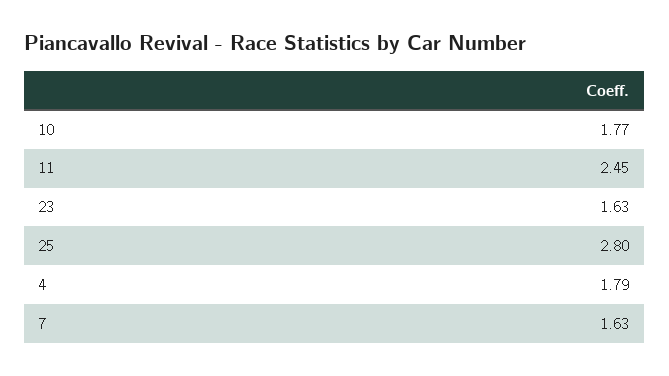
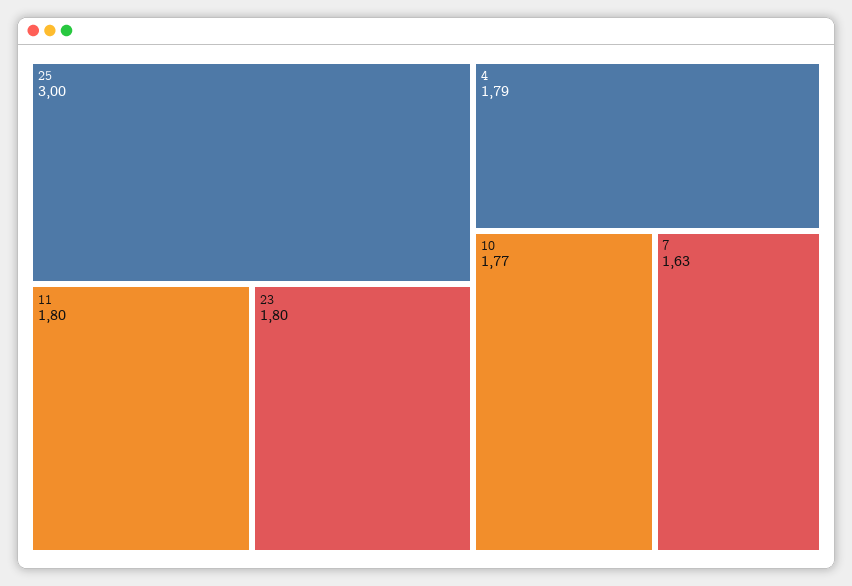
11: 2.45 -> 1.8
23: 1.63 -> 1.8
25: 2.8 -> 3

